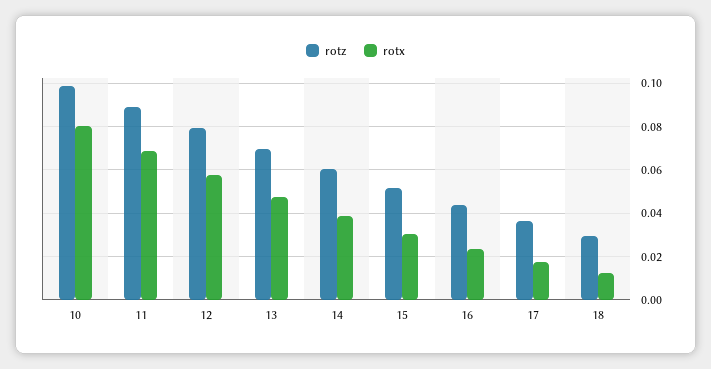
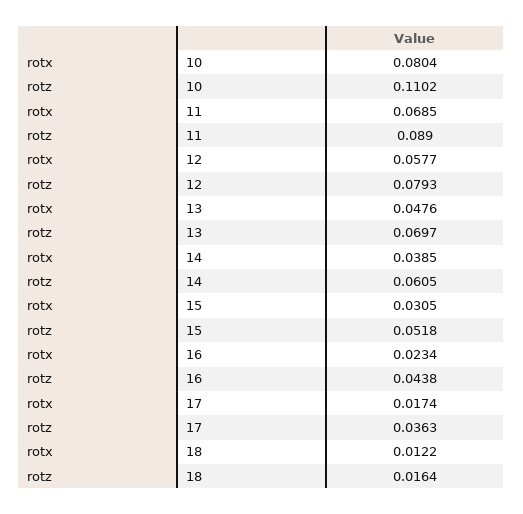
rotz, 10: 0.1 -> 0.1102
rotz, 18: 0.03 -> 0.0164

